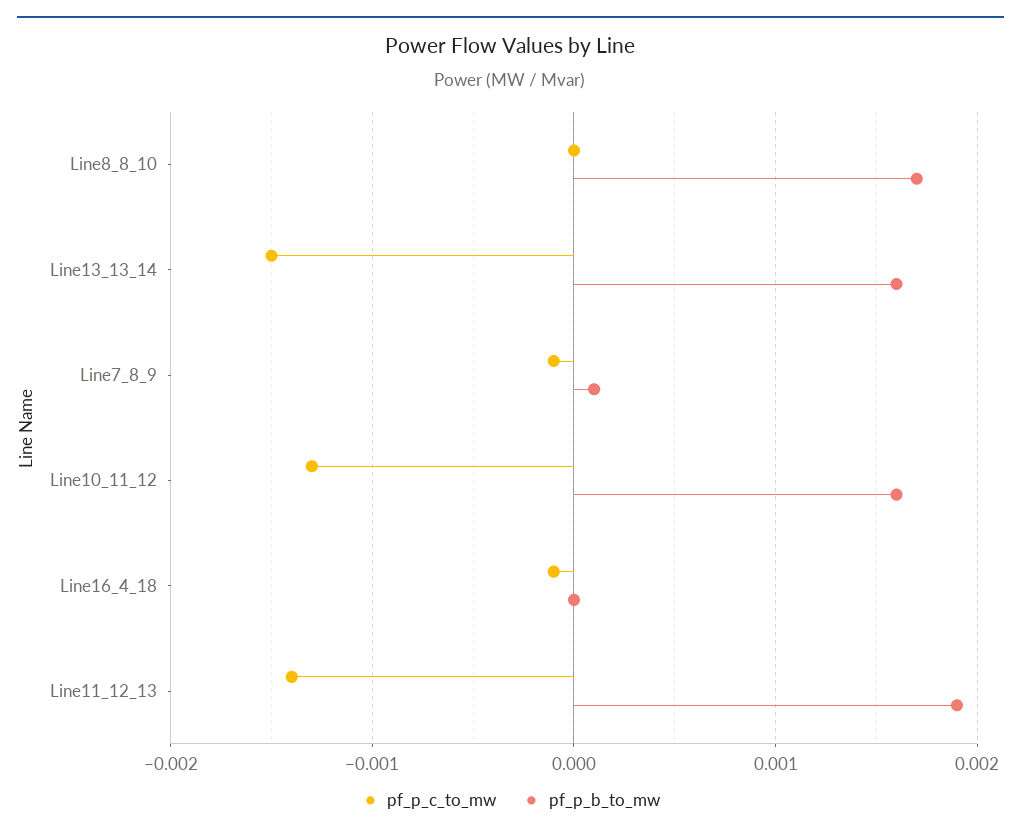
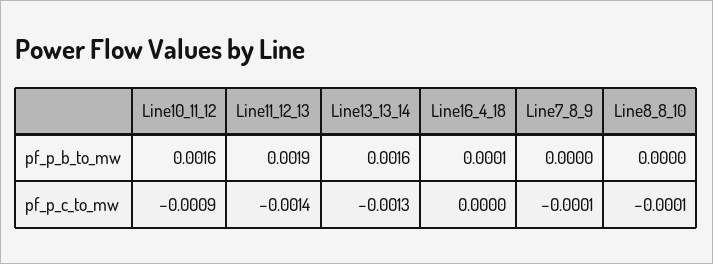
pf_p_c_to_mw, Line8_8_10: 0 -> -0.0001
pf_p_b_to_mw, Line8_8_10: 0.0017 -> 0
pf_p_c_to_mw, Line13_13_14: -0.0015 -> -0.0013
pf_p_b_to_mw, Line7_8_9: 0.0001 -> 0
pf_p_c_to_mw, Line10_11_12: -0.0013 -> -0.0009
pf_p_c_to_mw, Line16_4_18: -0.0001 -> 0
pf_p_b_to_mw, Line16_4_18: 0 -> 0.0001

